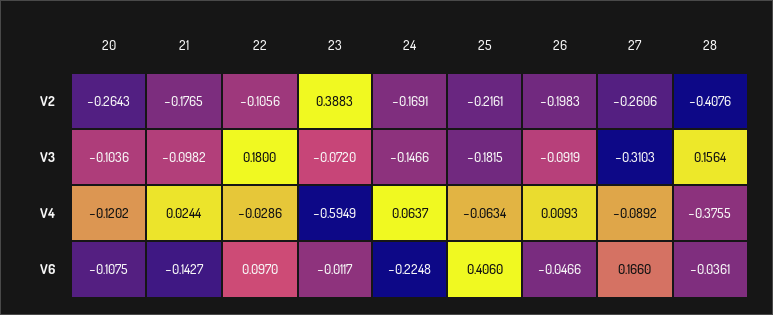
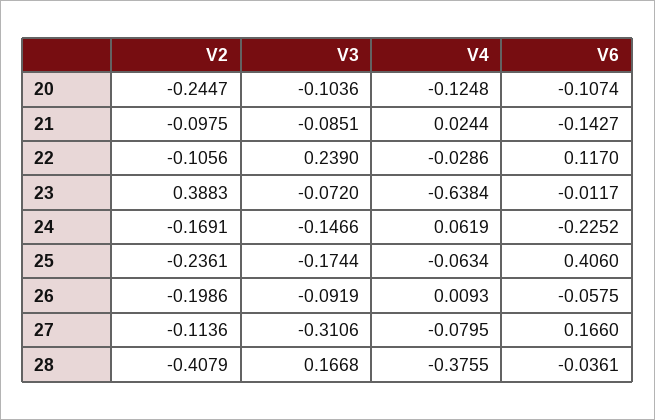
20, V2: -0.2643 -> -0.2447
21, V2: -0.1765 -> -0.0975
25, V2: -0.2161 -> -0.2361
26, V2: -0.1983 -> -0.1986
27, V2: -0.2606 -> -0.1136
28, V2: -0.4076 -> -0.4079
21, V3: -0.0982 -> -0.0851
22, V3: 0.18 -> 0.239
25, V3: -0.1815 -> -0.1744
27, V3: -0.3103 -> -0.3106
28, V3: 0.1564 -> 0.1668
20, V4: -0.1202 -> -0.1248
23, V4: -0.5949 -> -0.6384
24, V4: 0.0637 -> 0.0619
27, V4: -0.0892 -> -0.0795
20, V6: -0.1075 -> -0.1074
22, V6: 0.097 -> 0.117
24, V6: -0.2248 -> -0.2252
26, V6: -0.0466 -> -0.0575

